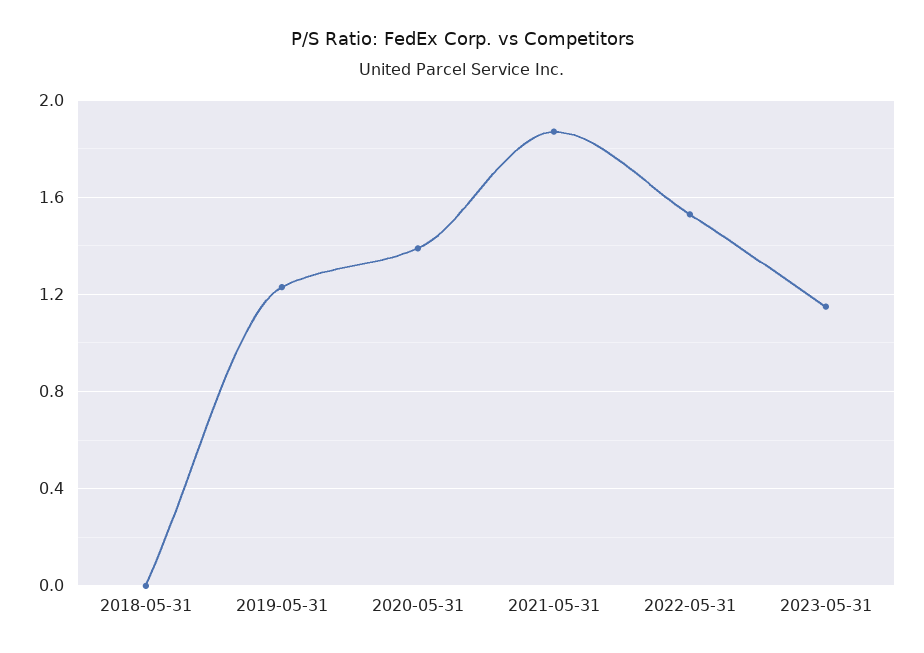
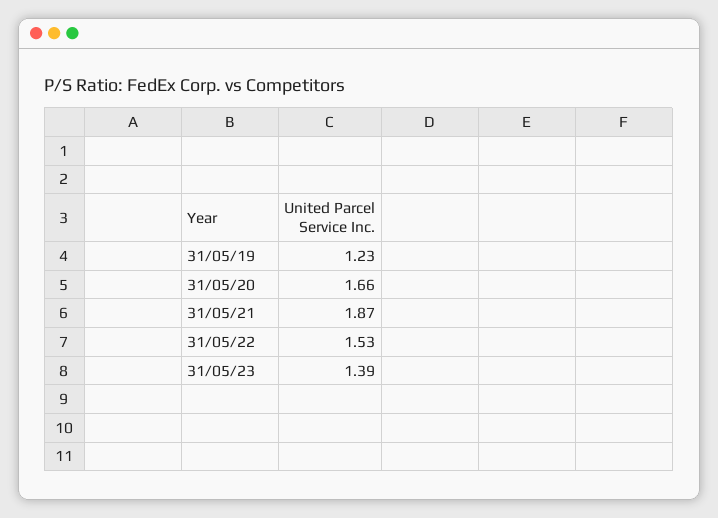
2018-05-31: 0 -> none
2020-05-31: 1.4 -> 1.66
2023-05-31: 1.15 -> 1.39

